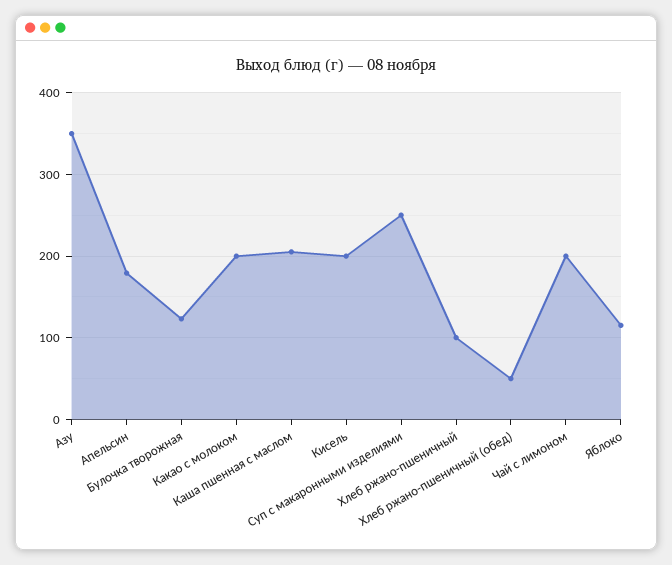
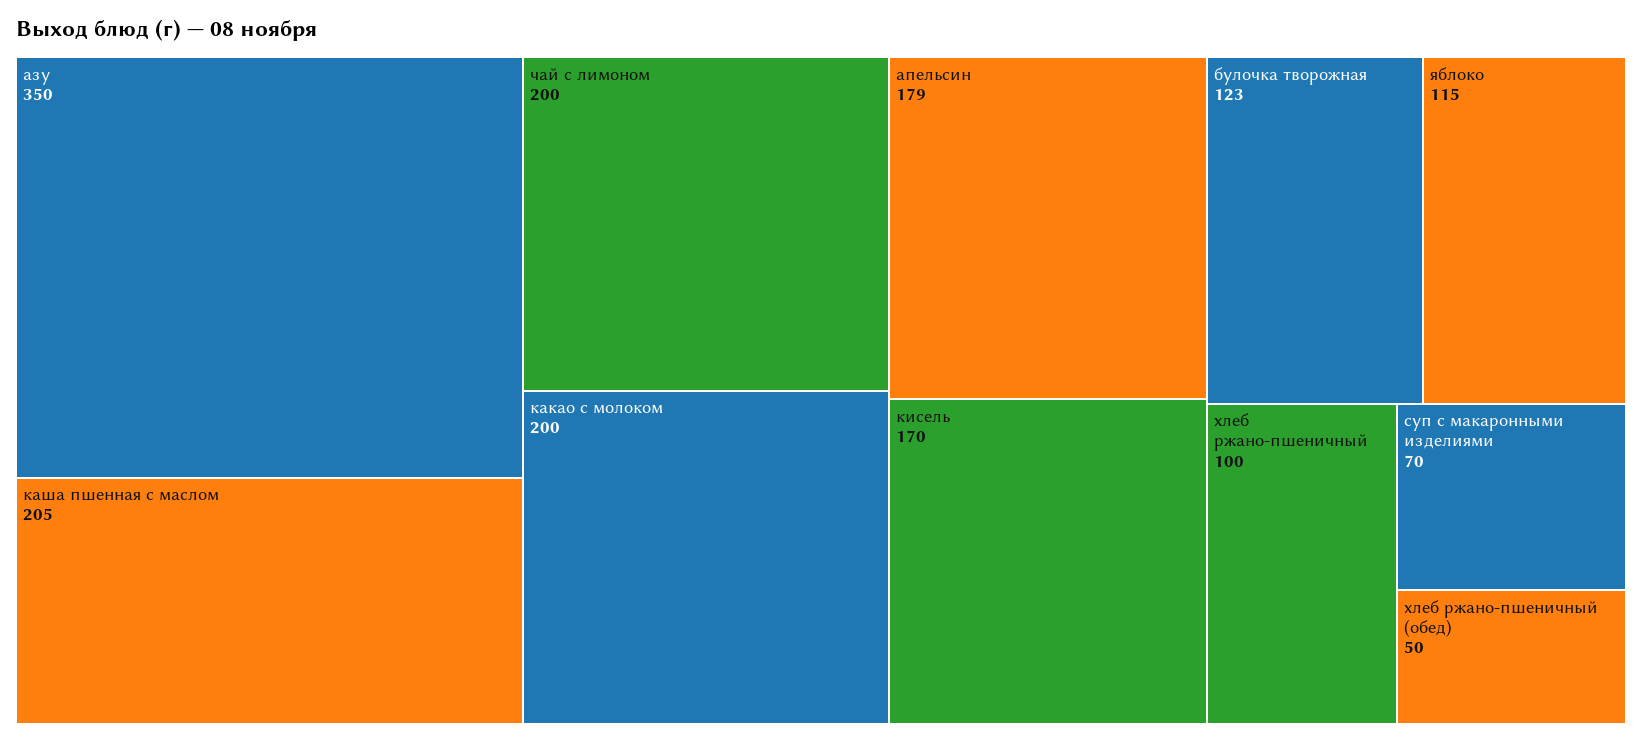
Кисель: 200 -> 170
Суп с макаронными изделиями: 250 -> 70

